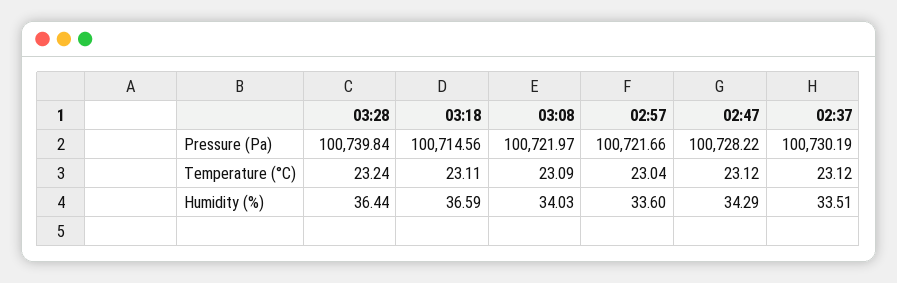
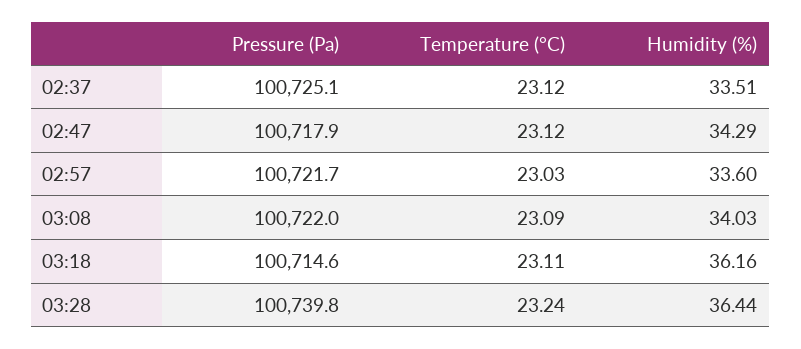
02:47, Pressure (Pa): 100728.22 -> 100717.9
02:37, Pressure (Pa): 100730.19 -> 100725.1
02:57, Temperature (°C): 23.04 -> 23.03
03:18, Humidity (%): 36.59 -> 36.16

